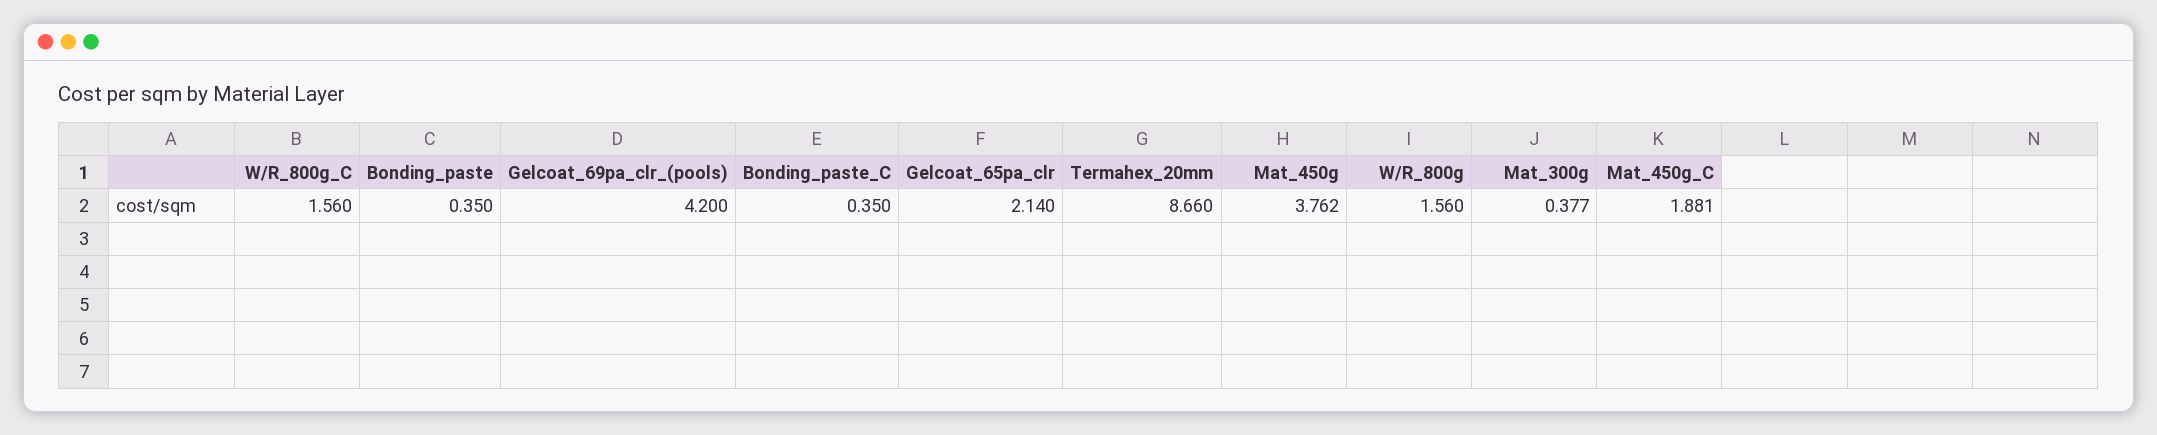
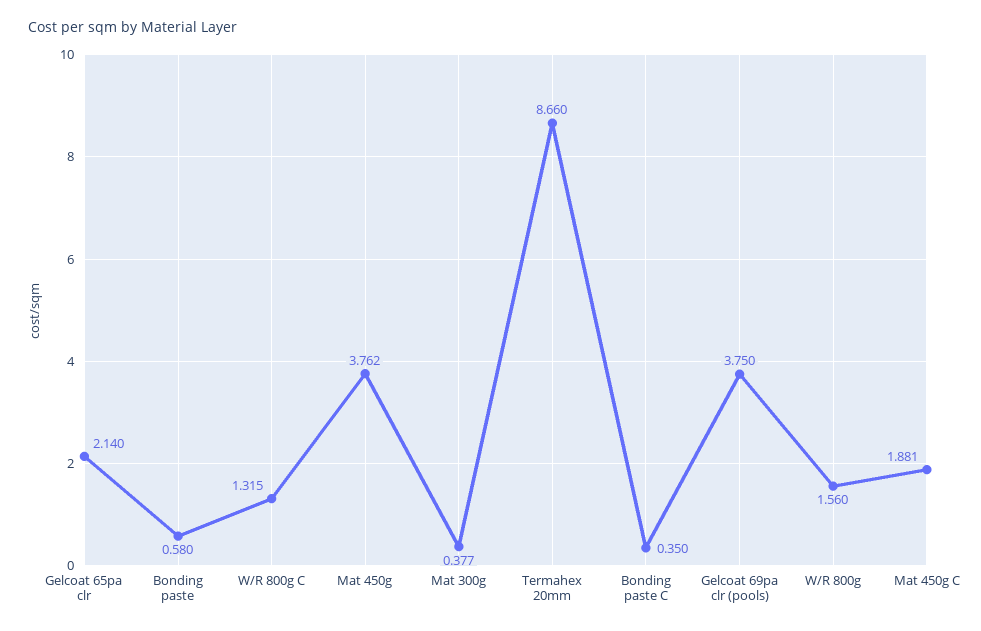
W/R_800g_C: 1.56 -> 1.315
Bonding_paste: 0.35 -> 0.58
Gelcoat_69pa_clr_(pools): 4.2 -> 3.75

